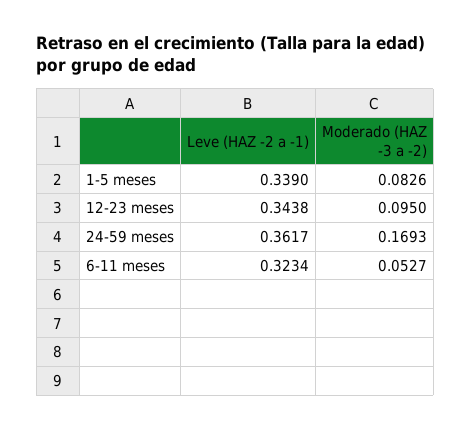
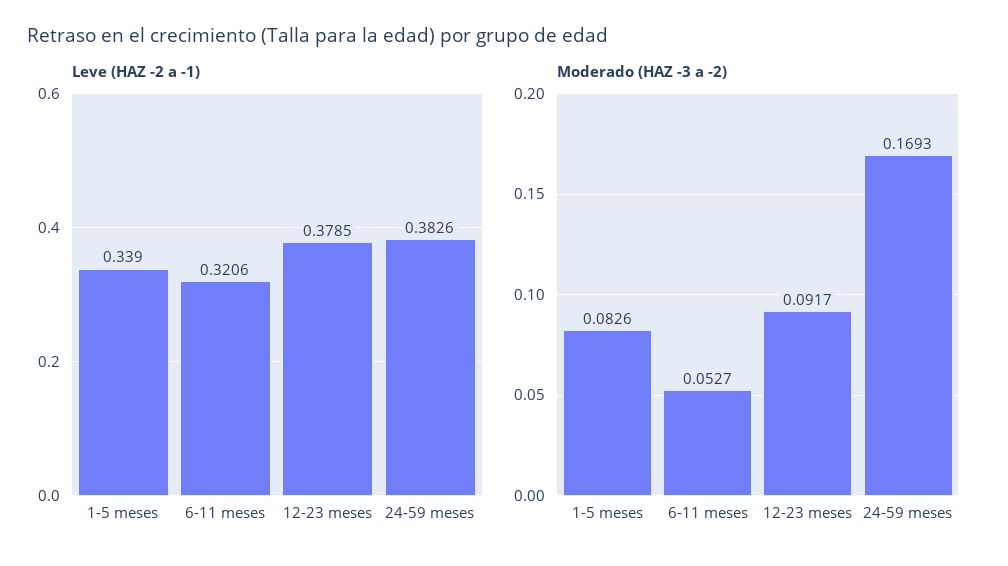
Leve (HAZ -2 a -1), 12-23 meses: 0.3438 -> 0.3785
Moderado (HAZ -3 a -2), 12-23 meses: 0.095 -> 0.0917
Leve (HAZ -2 a -1), 24-59 meses: 0.3617 -> 0.3826
Leve (HAZ -2 a -1), 6-11 meses: 0.3234 -> 0.3206

